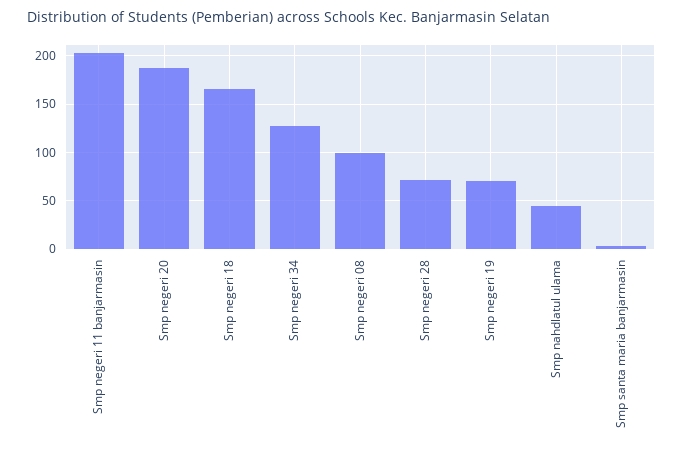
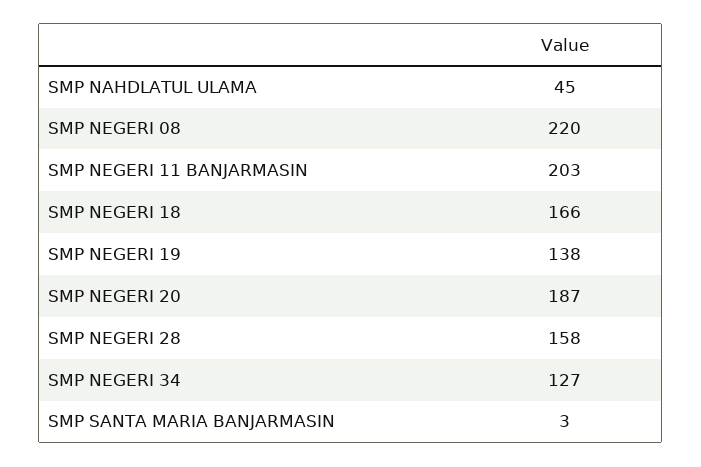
Smp negeri 08: 100 -> 220
Smp negeri 28: 70 -> 158
Smp negeri 19: 70 -> 138

